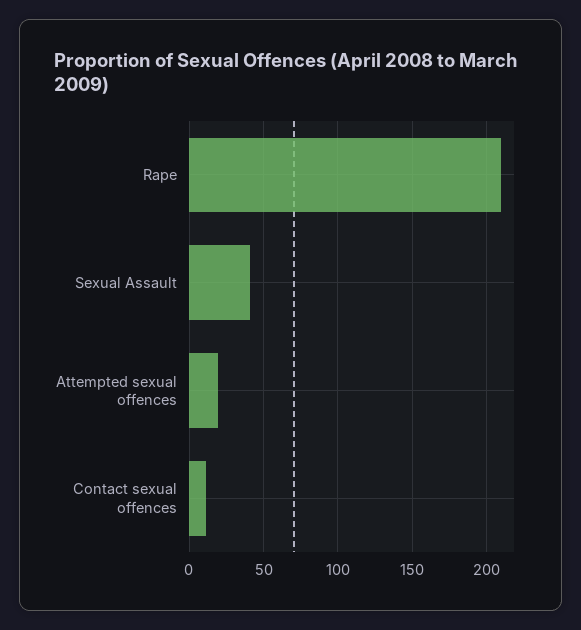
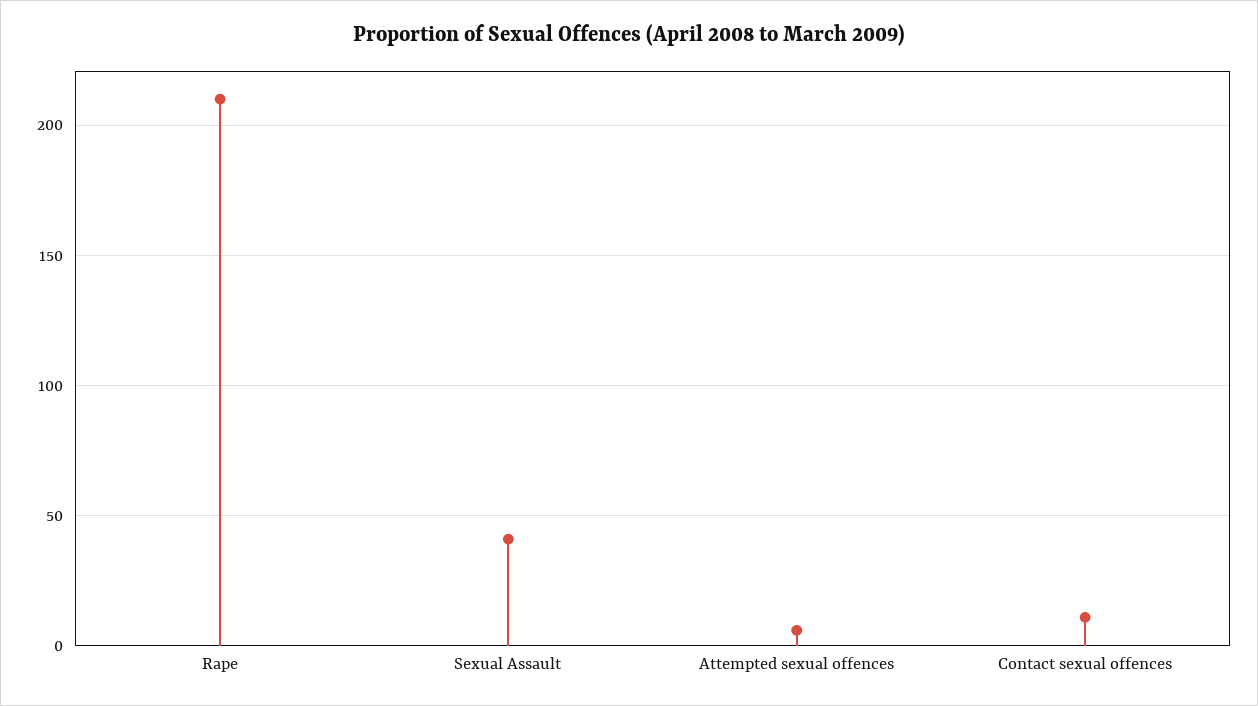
Attempted sexual offences: 20 -> 5

